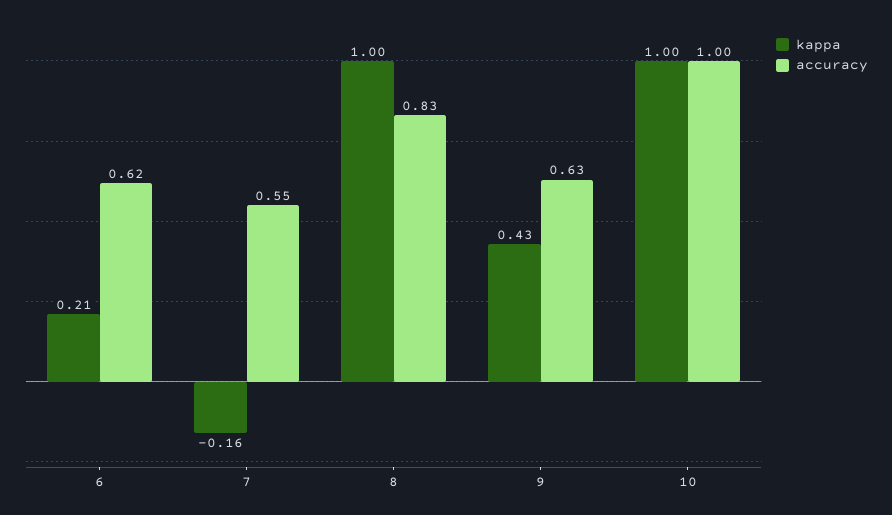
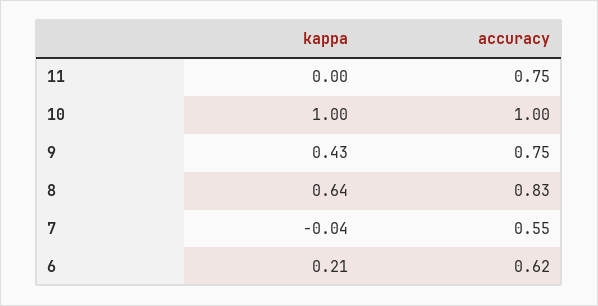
kappa, 7: -0.16 -> -0.04
kappa, 8: 1 -> 0.64
accuracy, 9: 0.63 -> 0.75
kappa, 11: none -> 0
accuracy, 11: none -> 0.75

